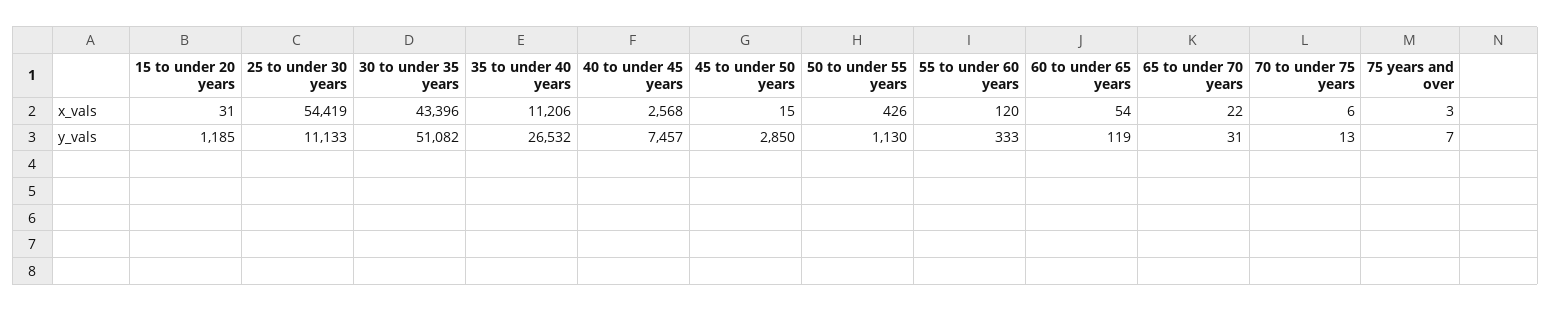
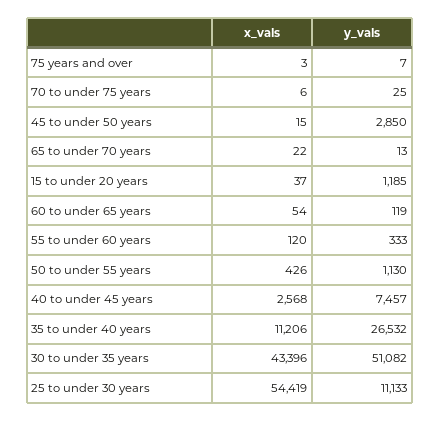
15 to under 20 years, x_vals: 31 -> 37
65 to under 70 years, y_vals: 31 -> 13
70 to under 75 years, y_vals: 13 -> 25

